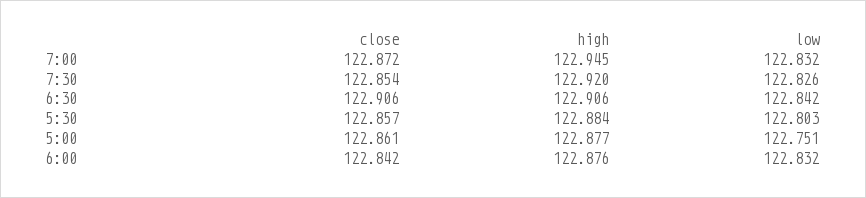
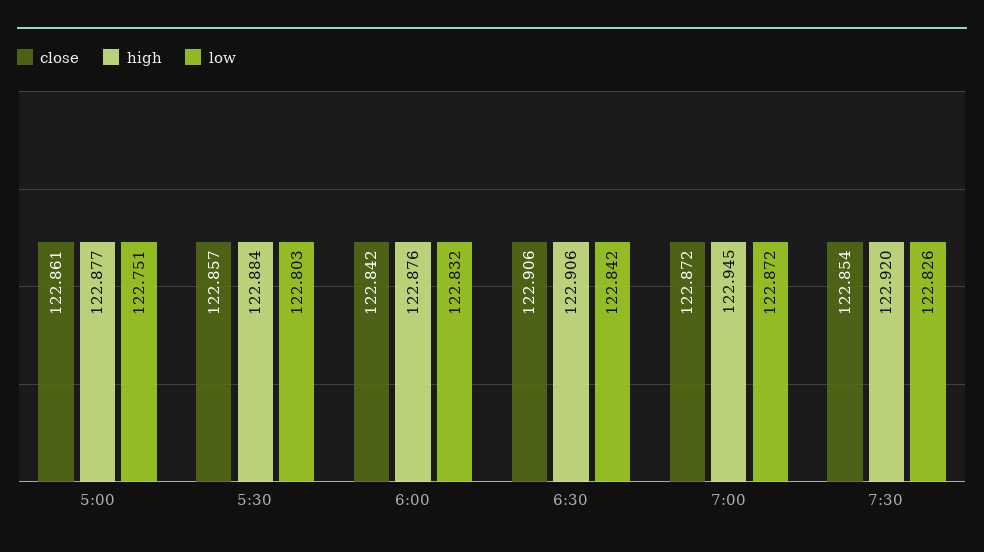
low, 7:00: 122.832 -> 122.872

